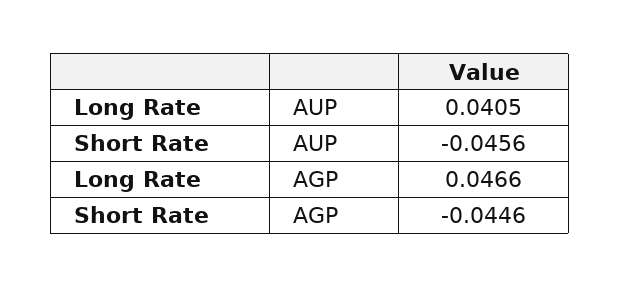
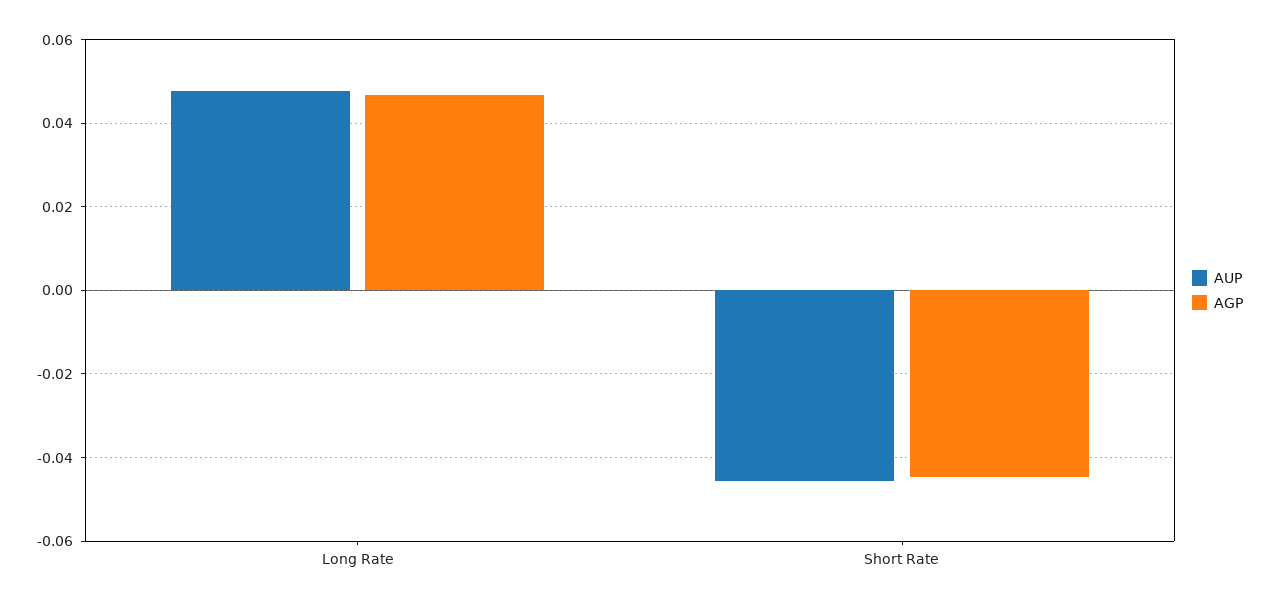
AUP, Long Rate: 0.0405 -> 0.048

